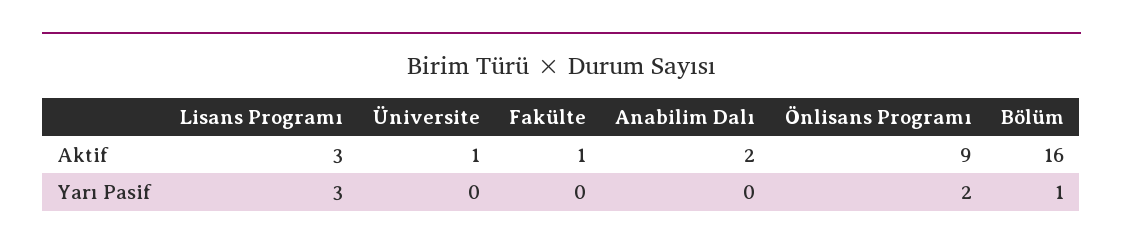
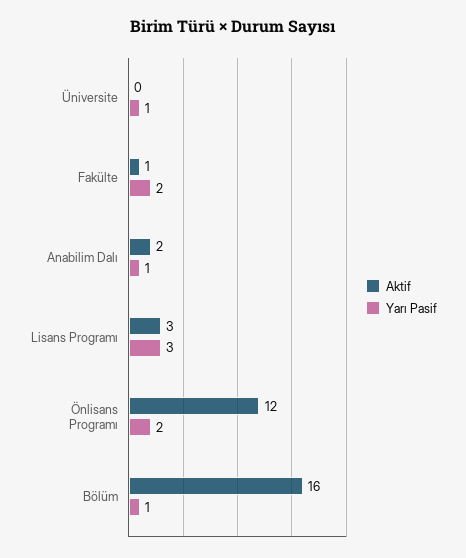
Aktif, Üniversite: 1 -> 0
Aktif, Önlisans Programı: 9 -> 12
Yarı Pasif, Üniversite: 0 -> 1
Yarı Pasif, Fakülte: 0 -> 2
Yarı Pasif, Anabilim Dalı: 0 -> 1

